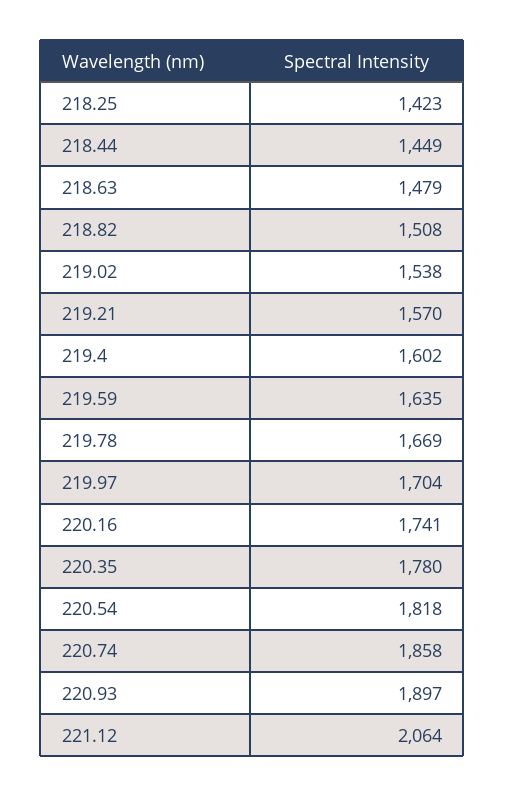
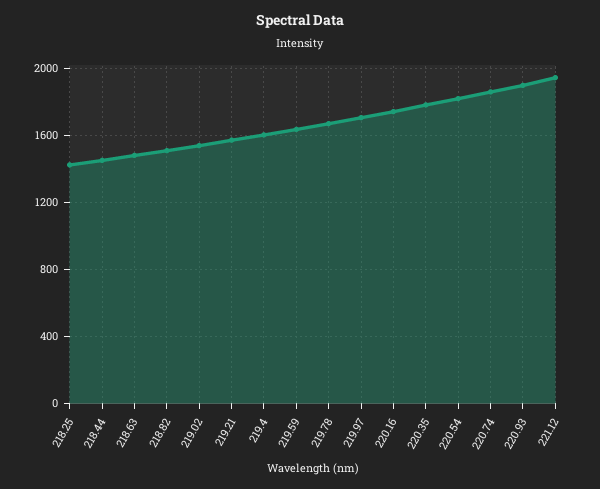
221.12: 2064 -> 1950

